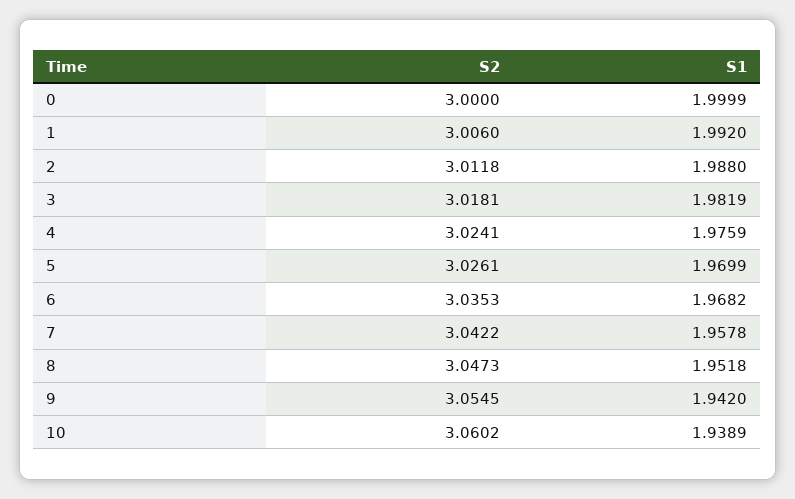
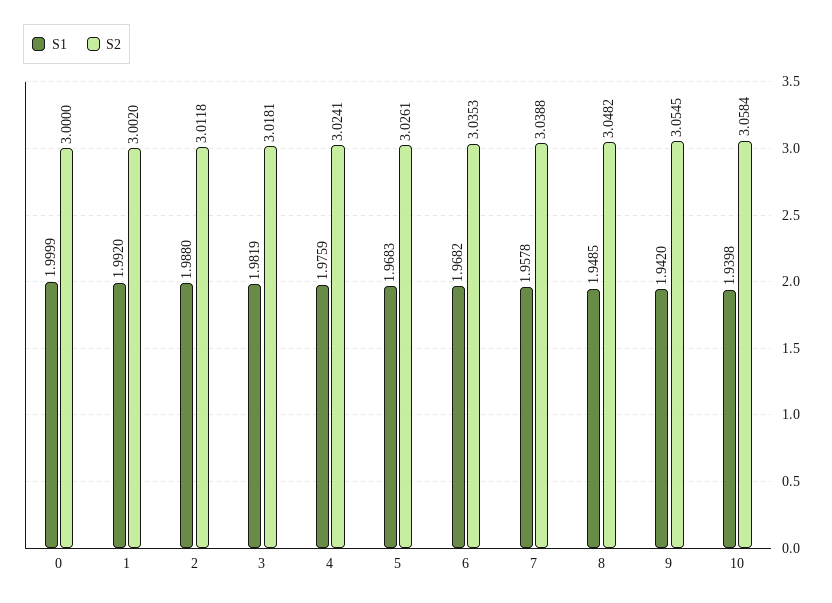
S2, 1: 3.006 -> 3.002
S1, 5: 1.9699 -> 1.9683
S2, 7: 3.0422 -> 3.0388
S2, 8: 3.0473 -> 3.0482
S1, 8: 1.9518 -> 1.9485
S2, 10: 3.0602 -> 3.0584
S1, 10: 1.9389 -> 1.9398

